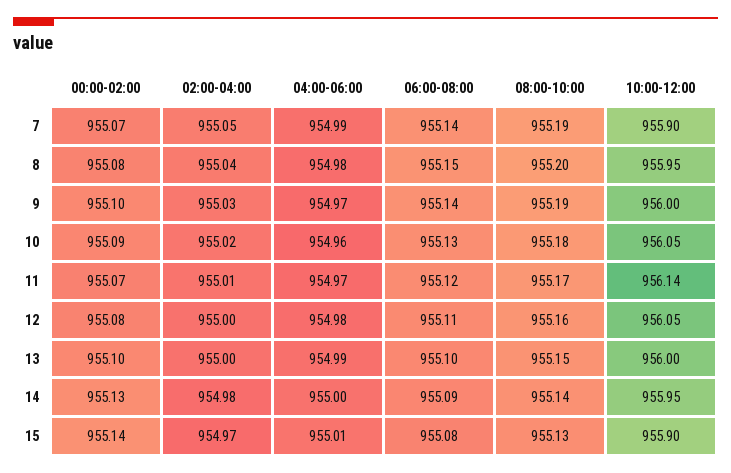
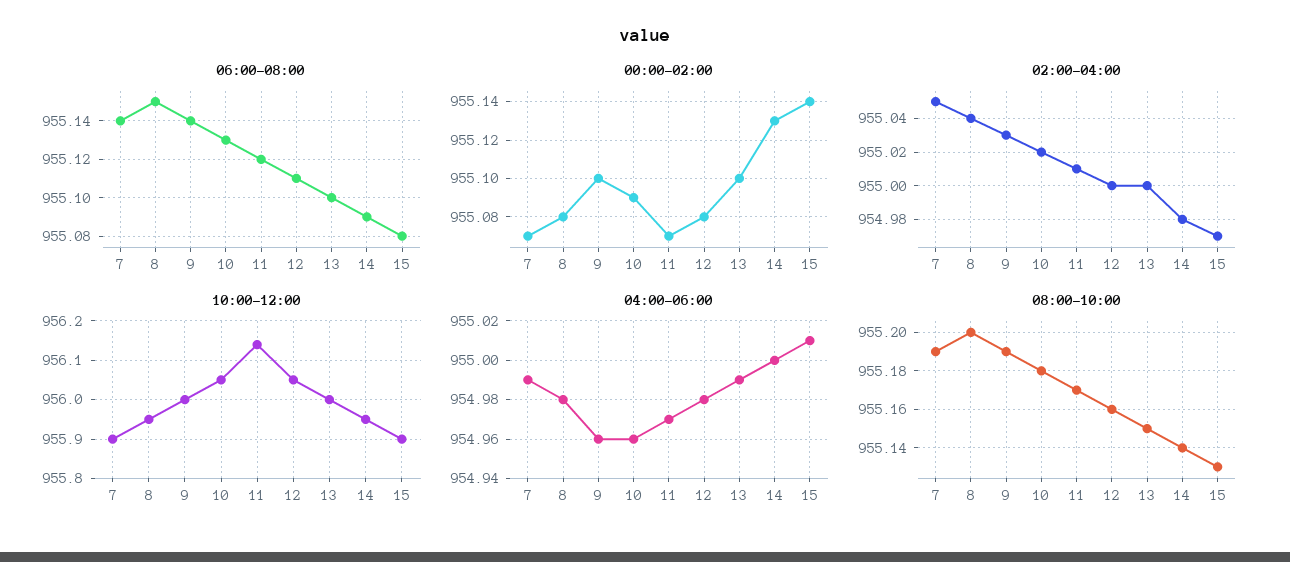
04:00-06:00, 9: 954.97 -> 954.96

